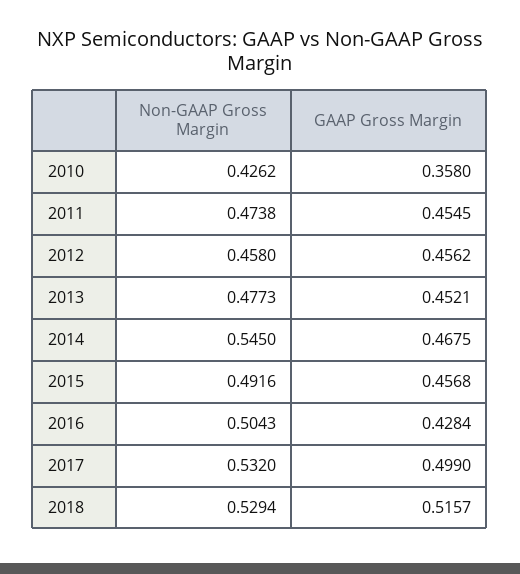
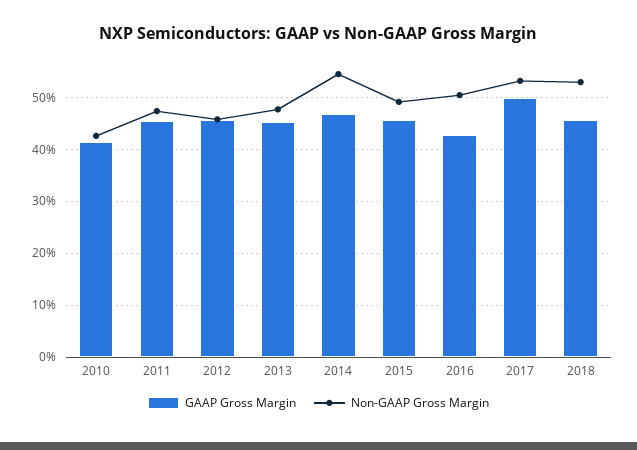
GAAP Gross Margin, 2010: 0.358 -> 0.42
GAAP Gross Margin, 2018: 0.5157 -> 0.46

